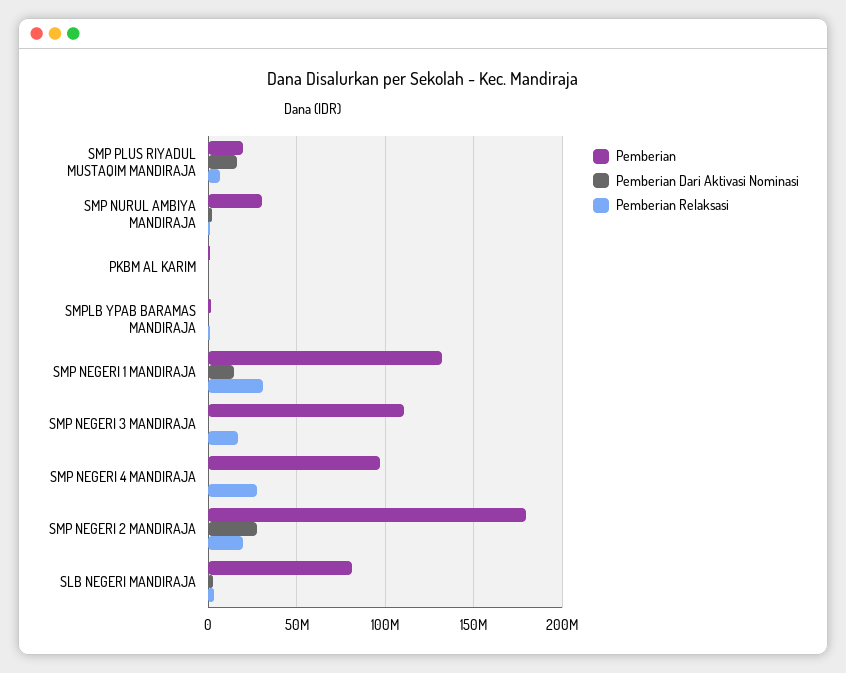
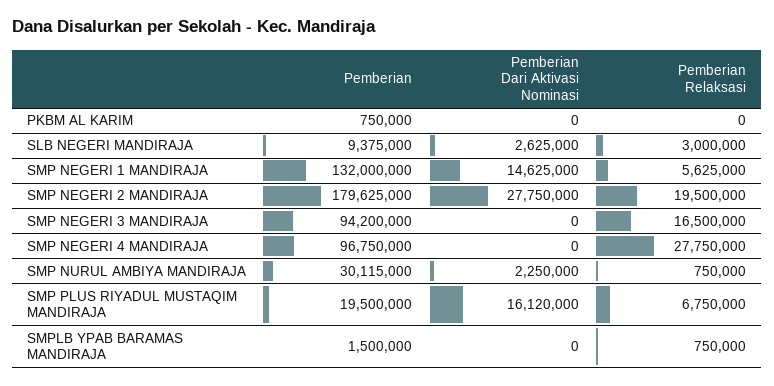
Pemberian Relaksasi, SMP NEGERI 1 MANDIRAJA: 30000000 -> 5625000
Pemberian, SMP NEGERI 3 MANDIRAJA: 110000000 -> 94200000
Pemberian, SLB NEGERI MANDIRAJA: 80000000 -> 9375000

